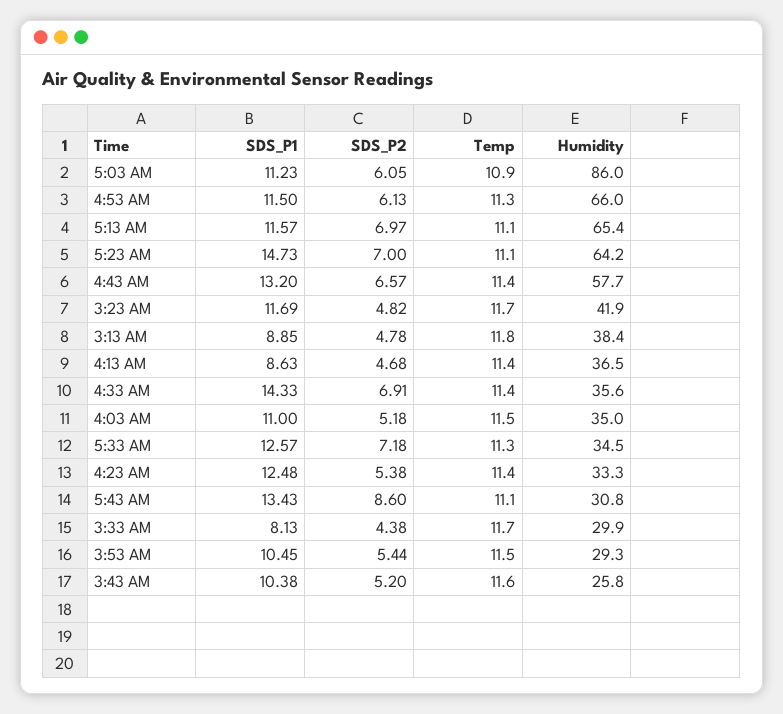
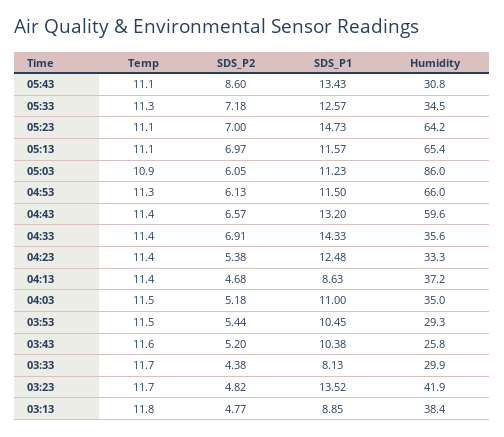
Humidity, 4:43 AM: 57.7 -> 59.6
SDS_P1, 3:23 AM: 11.69 -> 13.52
SDS_P2, 3:13 AM: 4.78 -> 4.77
Humidity, 4:13 AM: 36.5 -> 37.2

